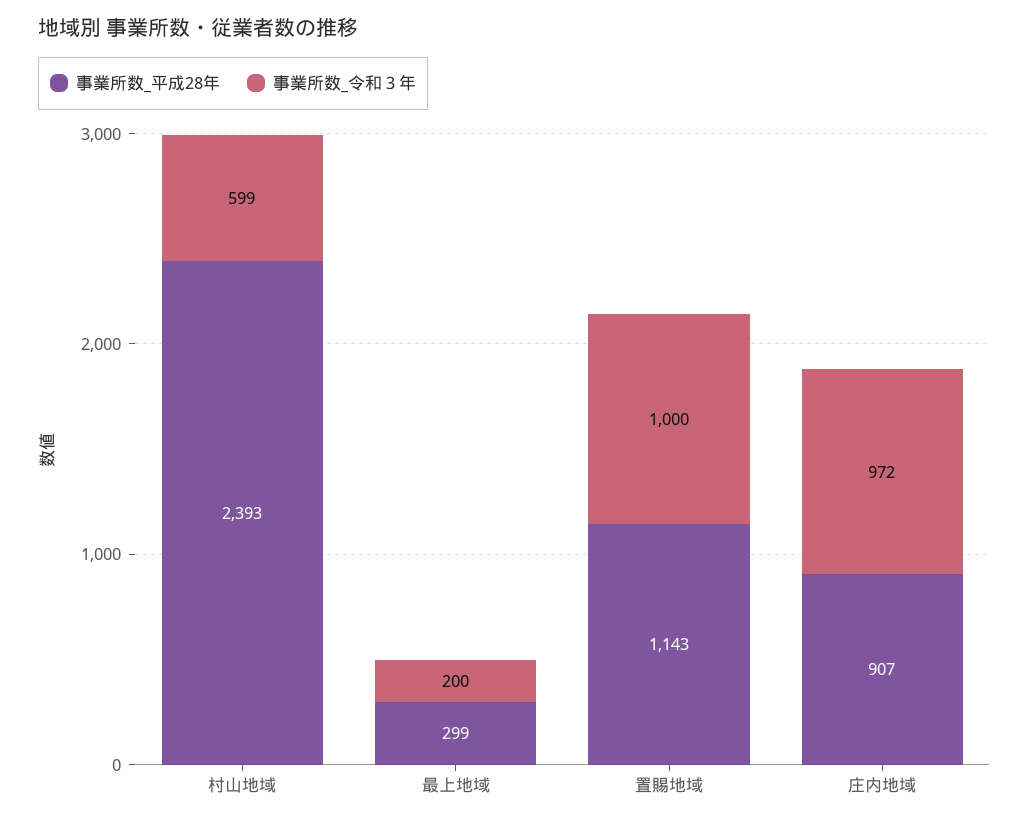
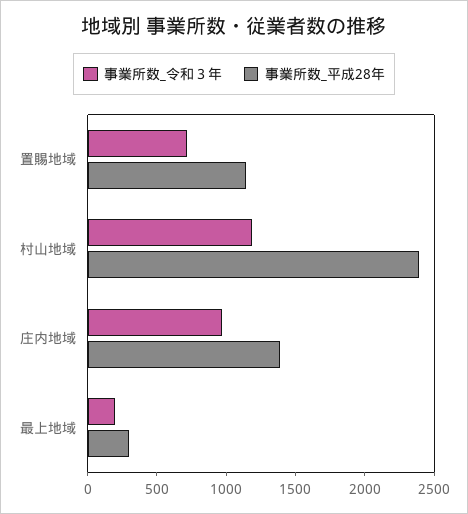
事業所数_令和３年, 村山地域: 599 -> 1200
事業所数_令和３年, 置賜地域: 1000 -> 700
事業所数_平成28年, 庄内地域: 907 -> 1400

